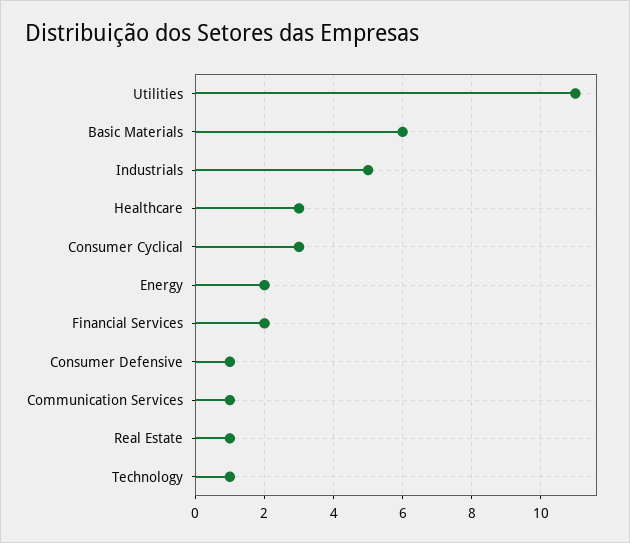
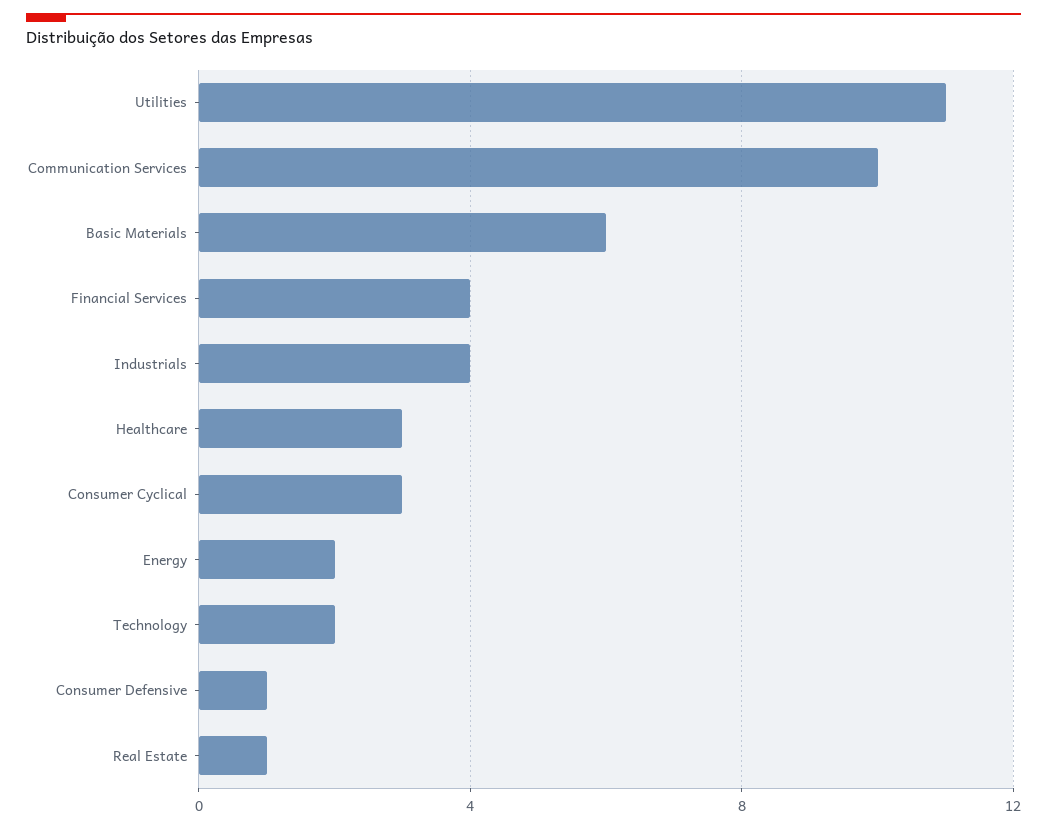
Industrials: 5 -> 4
Financial Services: 2 -> 4
Communication Services: 1 -> 10
Technology: 1 -> 2

